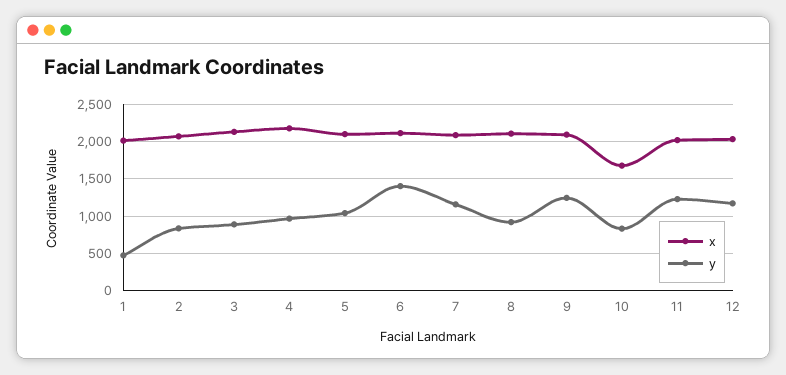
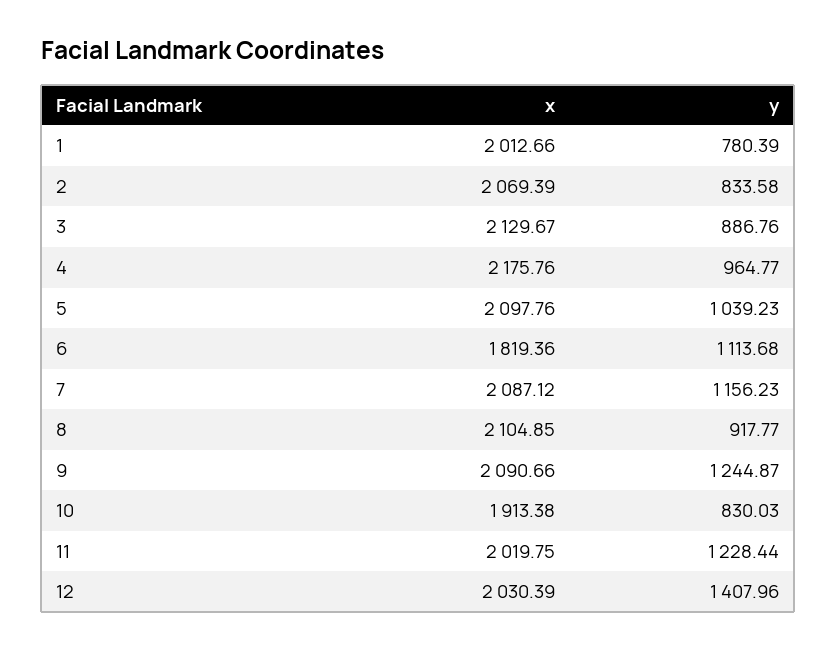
y, 1: 500 -> 780.39
x, 6: 2100 -> 1819.36
y, 6: 1400 -> 1113.68
x, 10: 1700 -> 1913.38
y, 12: 1200 -> 1407.96

